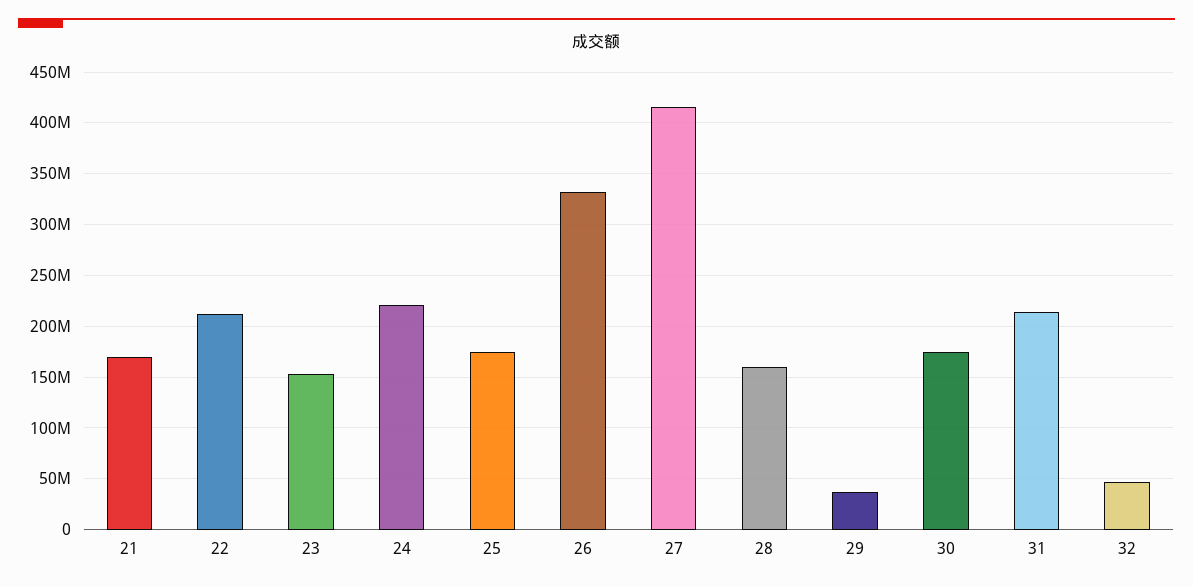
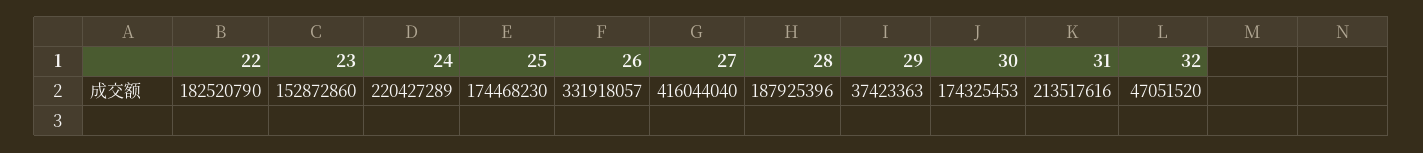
21: 170000000 -> none
22: 210000000 -> 182520790
28: 160000000 -> 187925396

